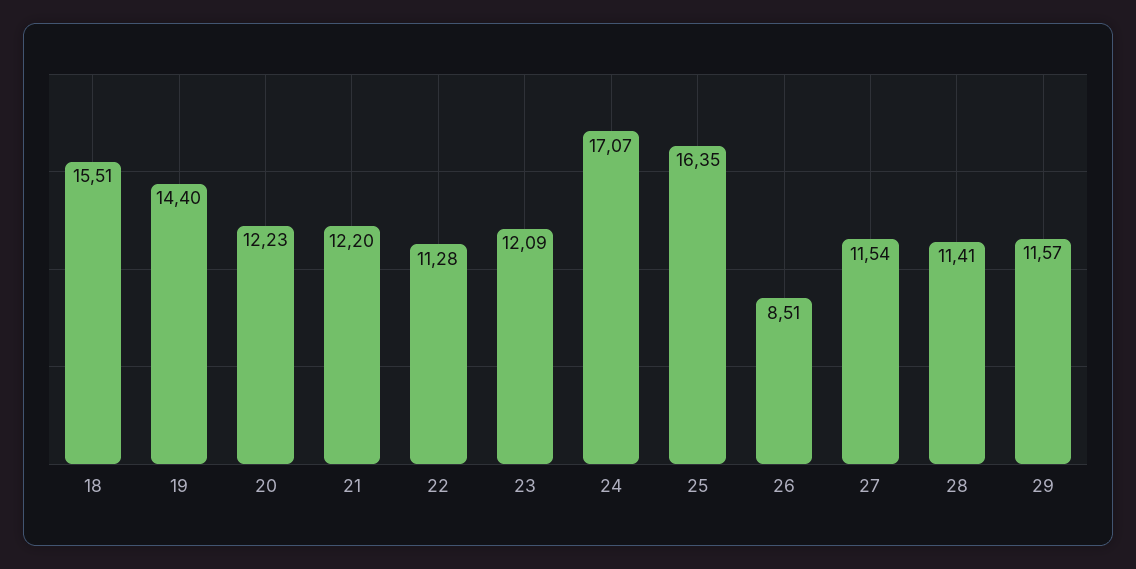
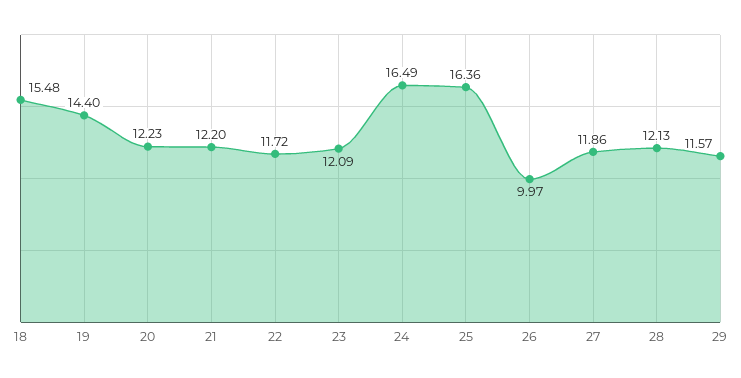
18: 15.51 -> 15.48
22: 11.28 -> 11.72
24: 17.07 -> 16.49
25: 16.35 -> 16.36
26: 8.51 -> 9.97
27: 11.54 -> 11.86
28: 11.41 -> 12.13

